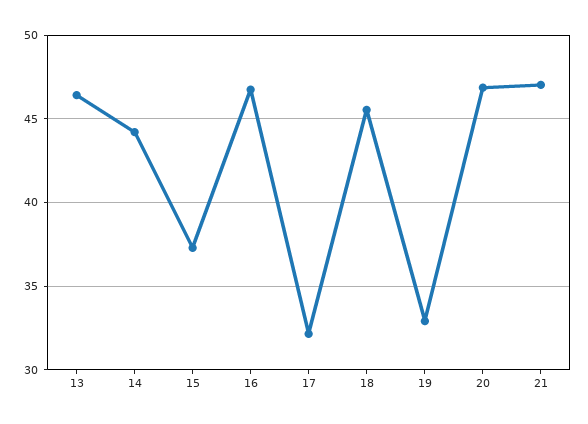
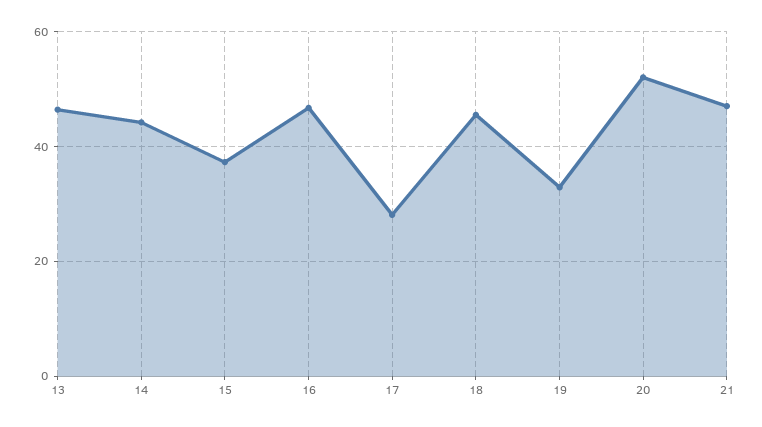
17: 32 -> 28
20: 47 -> 52

